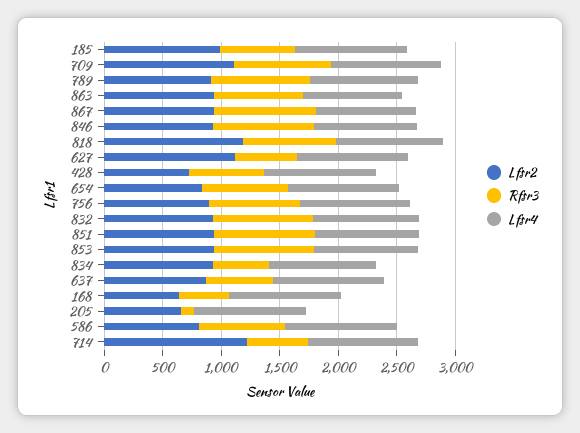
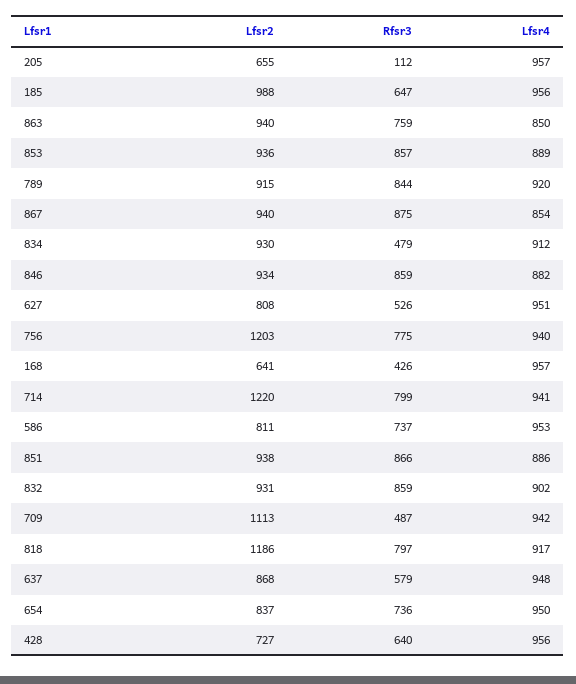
Rfsr3, 709: 800 -> 487
Lfsr2, 627: 1100 -> 808
Lfsr2, 756: 900 -> 1203
Rfsr3, 714: 500 -> 799

